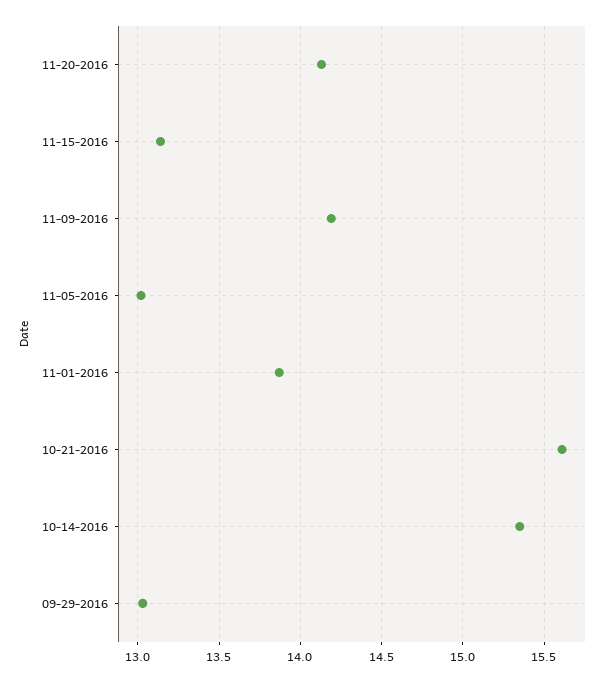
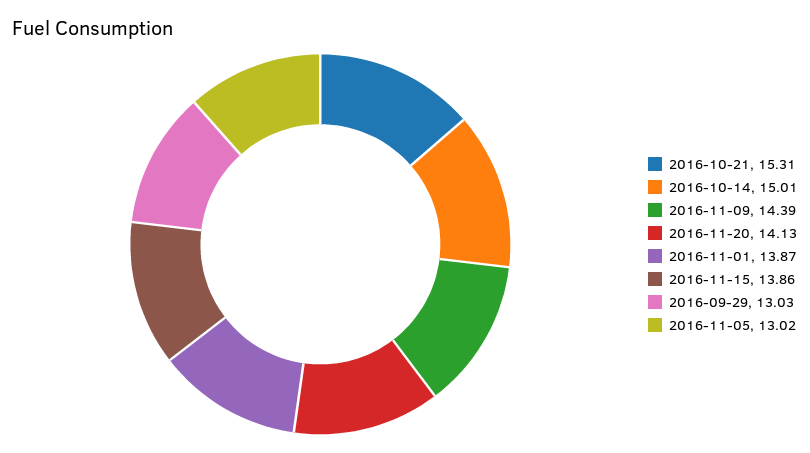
11-15-2016: 13.15 -> 13.86
11-09-2016: 14.2 -> 14.39
10-21-2016: 15.6 -> 15.31
10-14-2016: 15.35 -> 15.01

